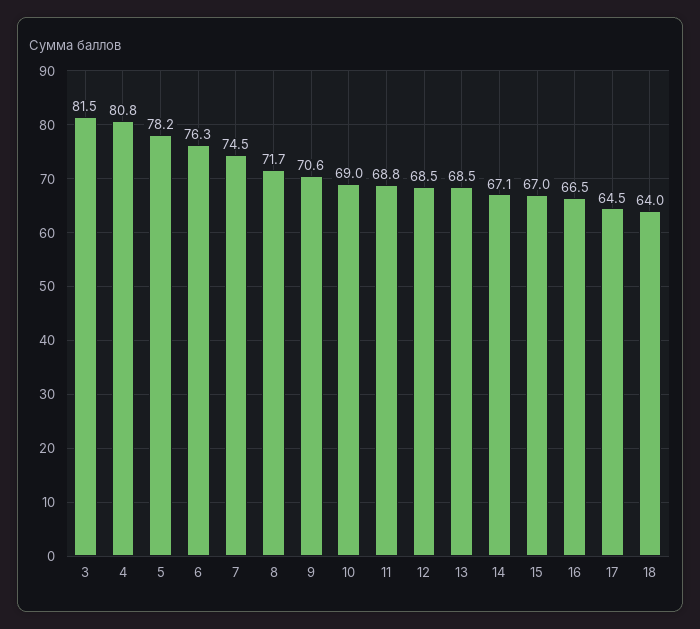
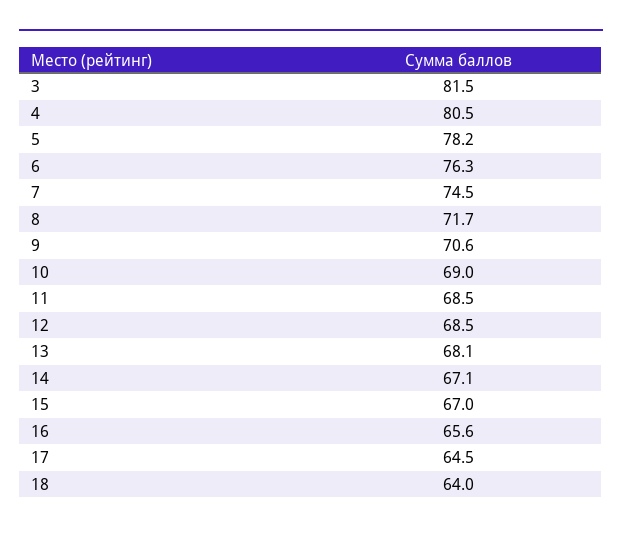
4: 80.8 -> 80.5
11: 68.8 -> 68.5
13: 68.5 -> 68.1
16: 66.5 -> 65.6

